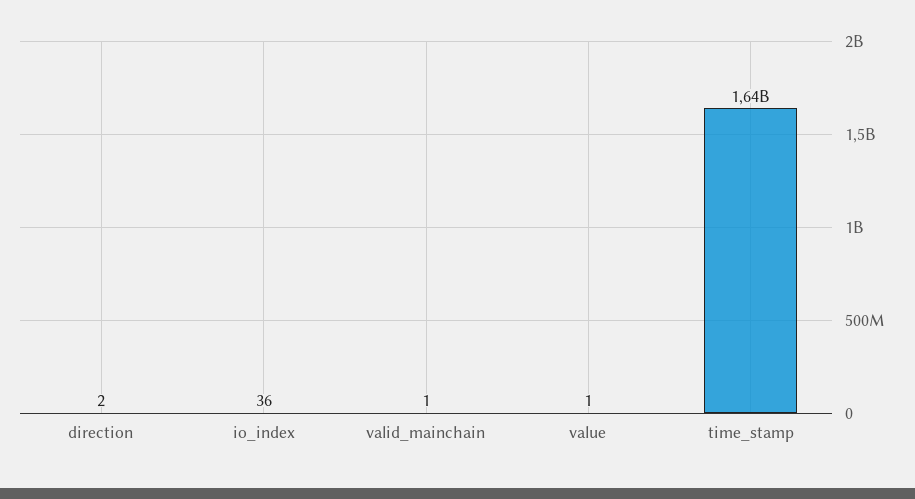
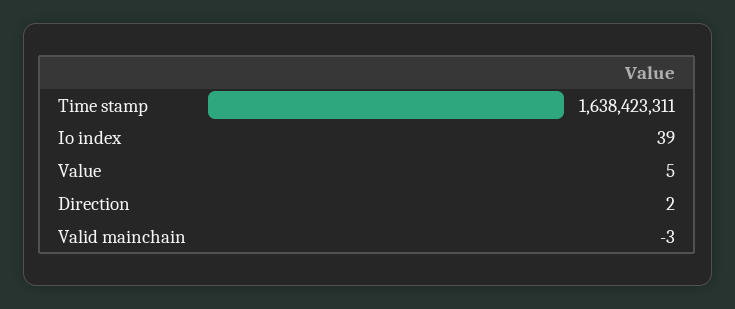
io_index: 36 -> 39
valid_mainchain: 1 -> -3
value: 1 -> 5

